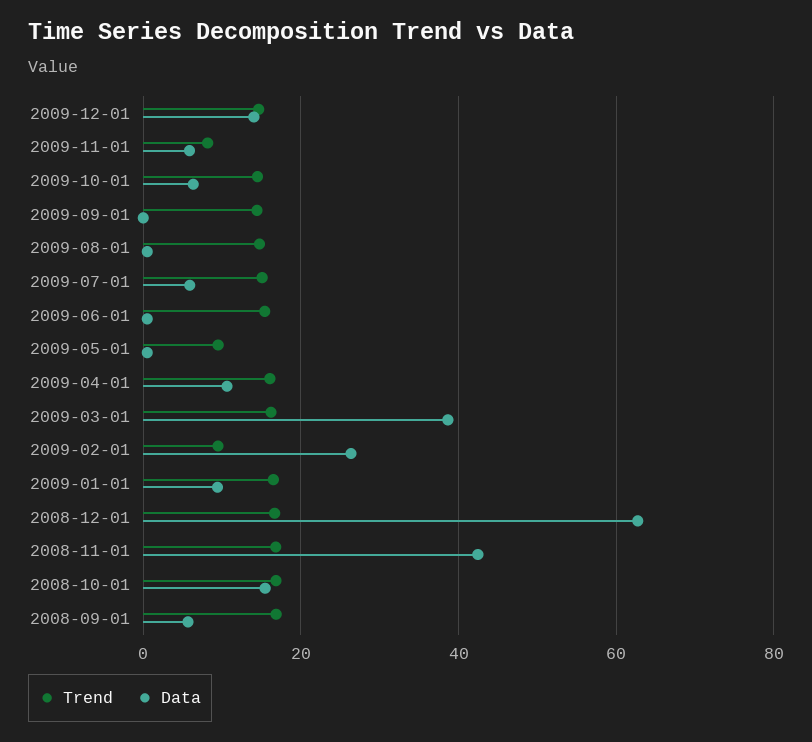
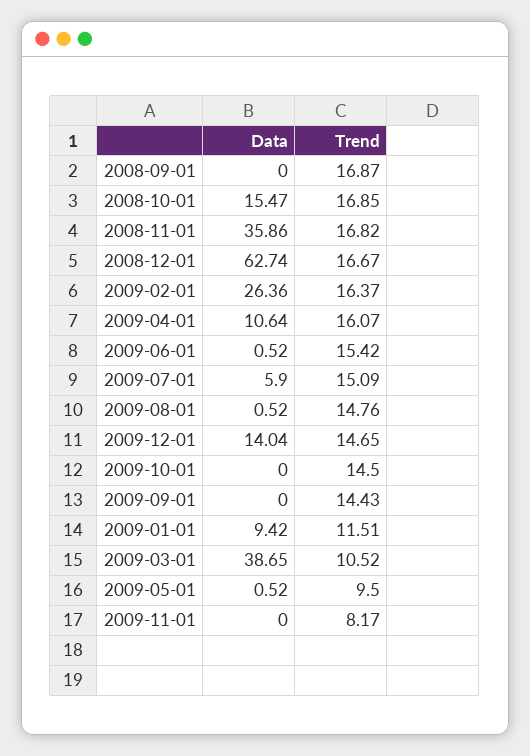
Data, 2009-11-01: 6 -> 0
Data, 2009-10-01: 6 -> 0
Trend, 2009-03-01: 16 -> 10.52
Trend, 2009-02-01: 10 -> 16.37
Trend, 2009-01-01: 16 -> 11.51
Data, 2008-11-01: 42 -> 35.86
Data, 2008-09-01: 6 -> 0

